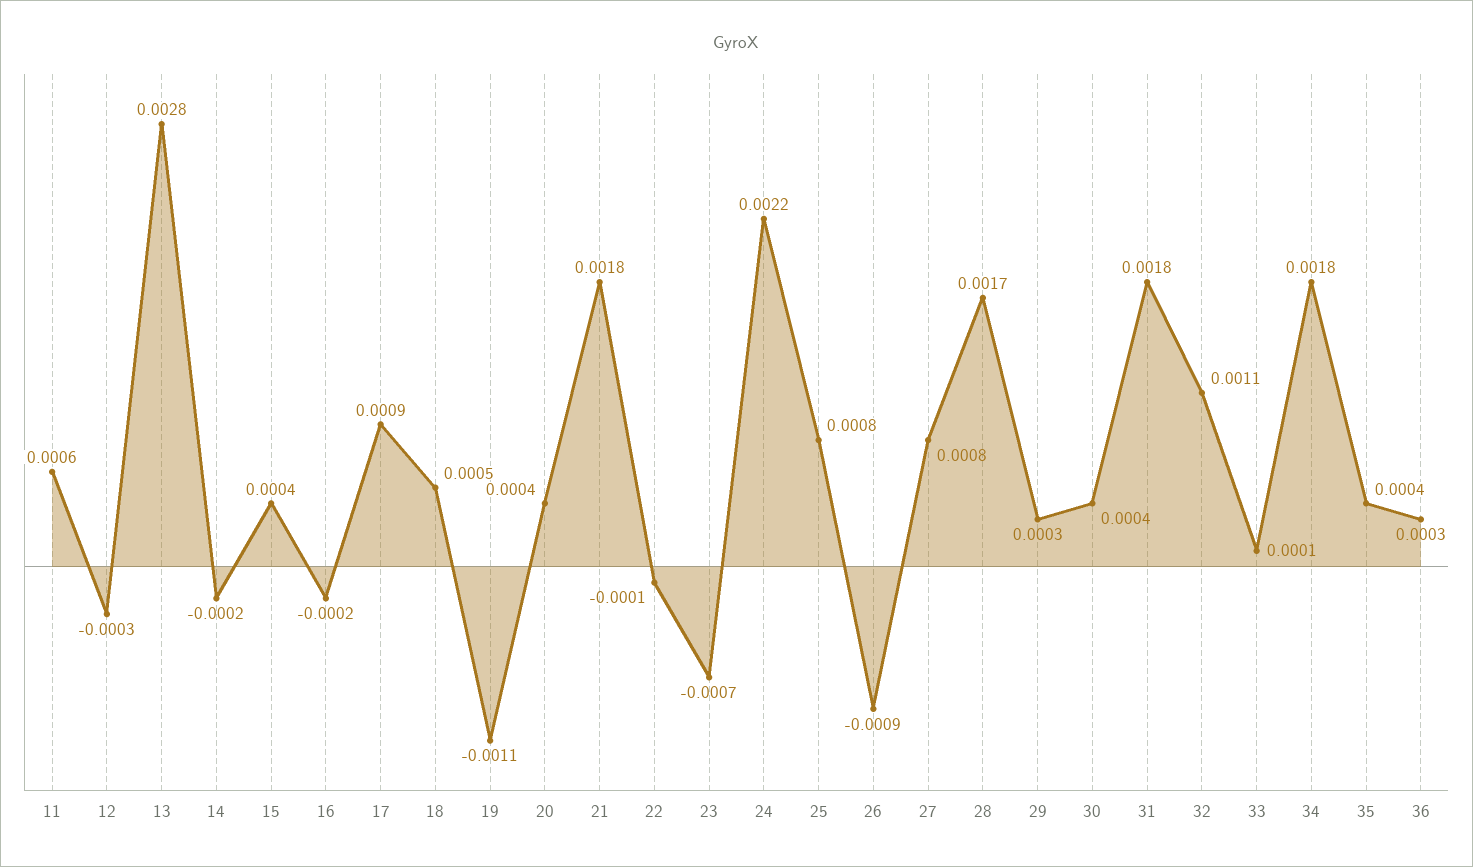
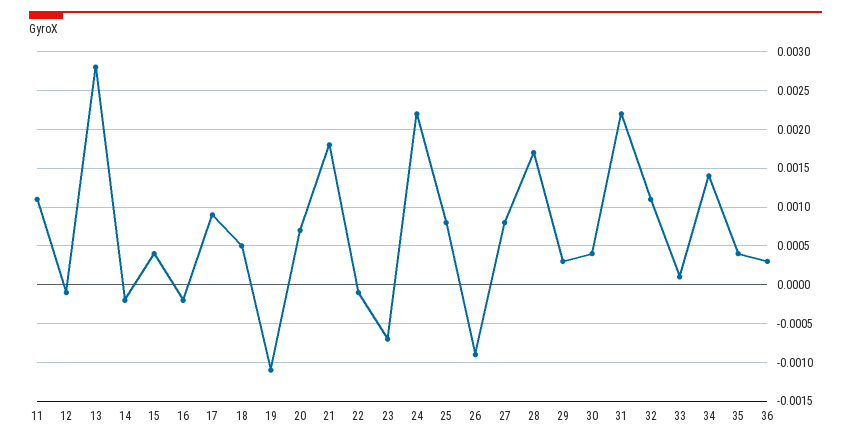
11: 0.0006 -> 0.0011
12: -0.0003 -> -0.0001
20: 0.0004 -> 0.0007
31: 0.0018 -> 0.0022
34: 0.0018 -> 0.0014

